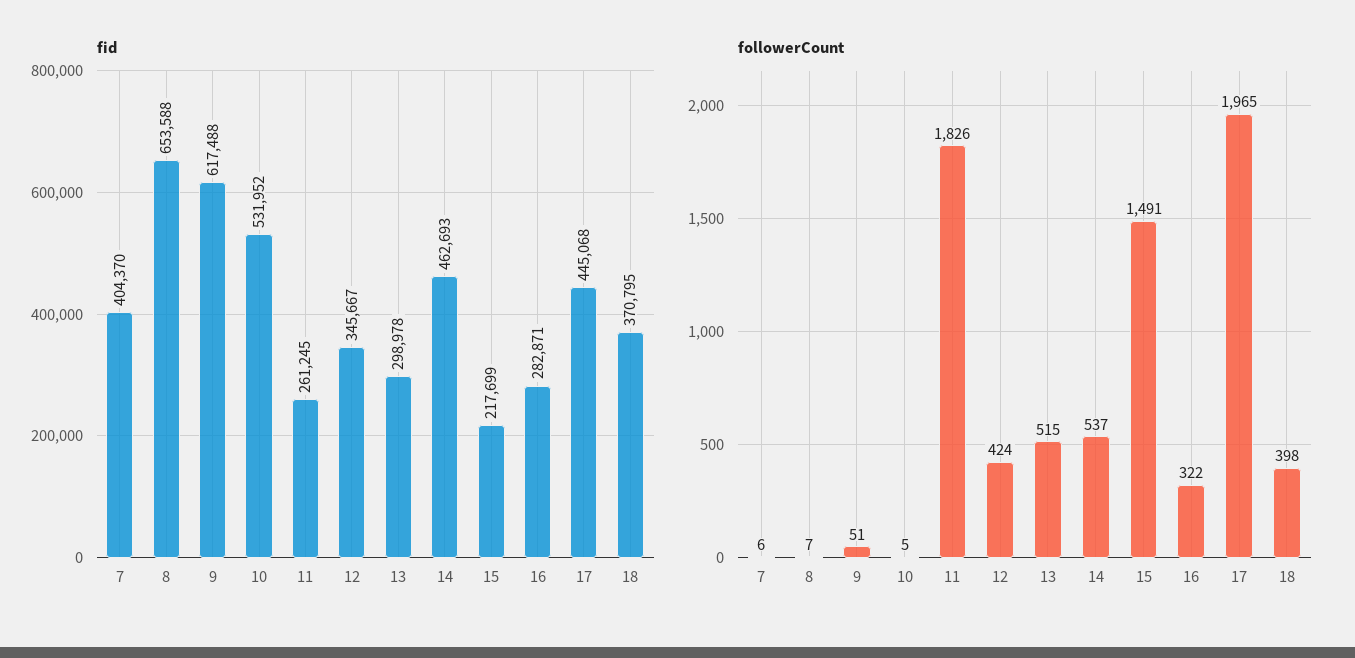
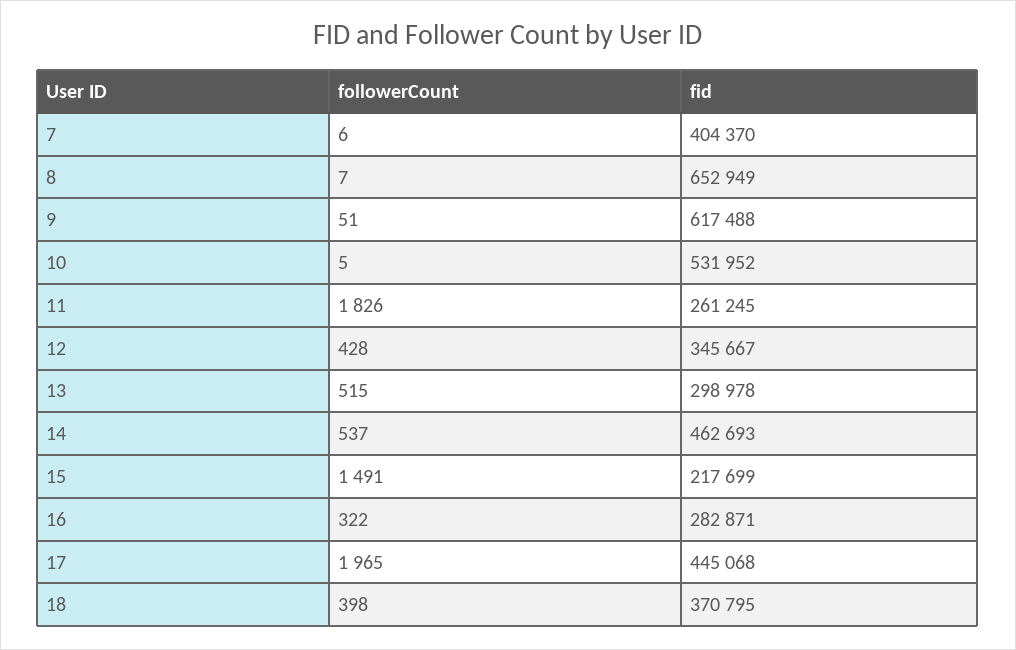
fid, 8: 653588 -> 652949
followerCount, 12: 424 -> 428

